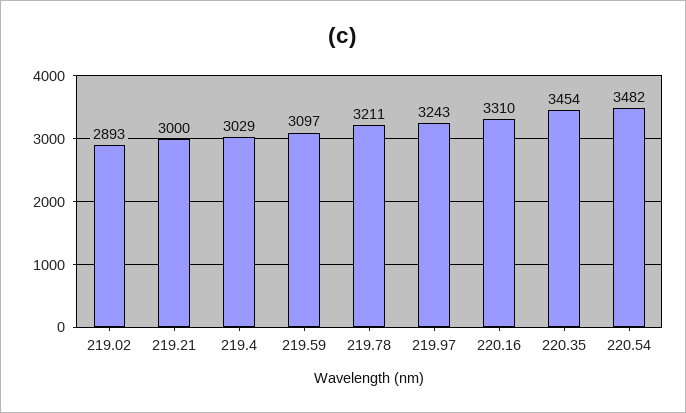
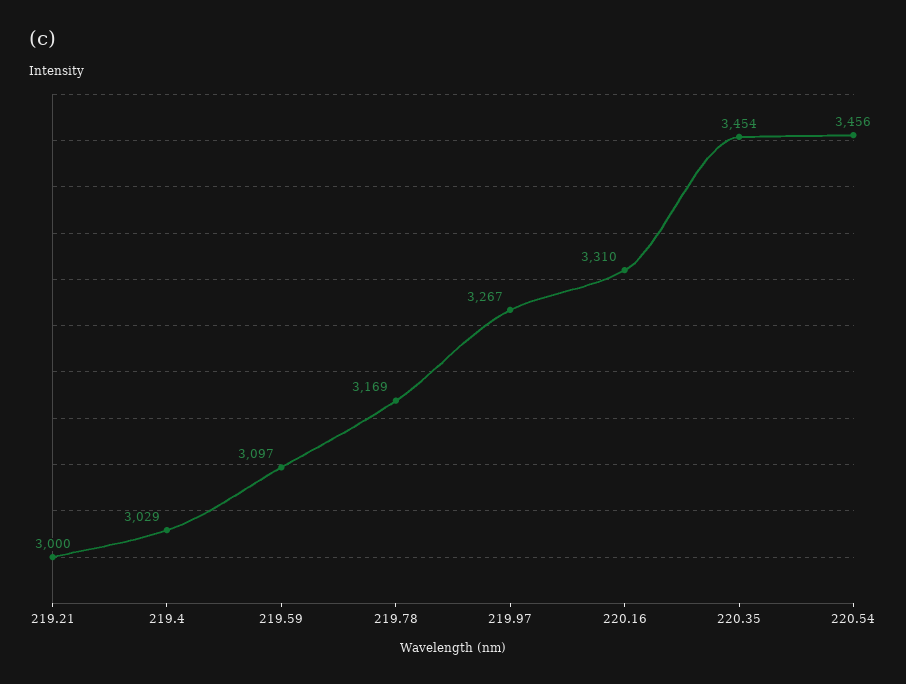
219.02: 2893 -> none
219.78: 3211 -> 3169
219.97: 3243 -> 3267
220.54: 3482 -> 3456

